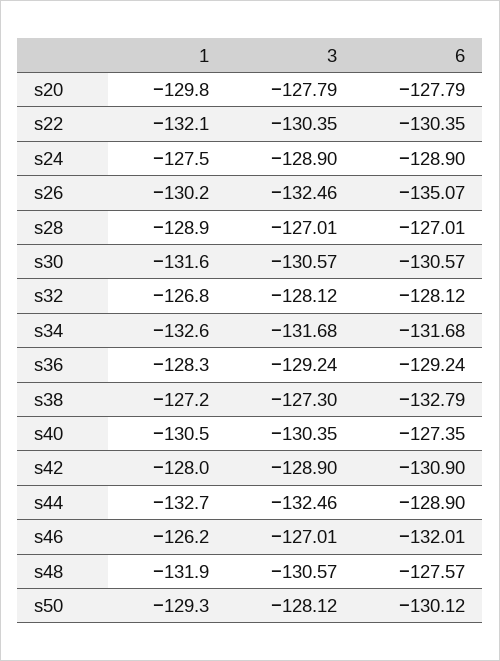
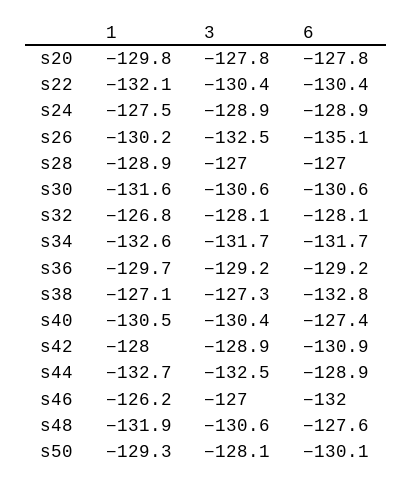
1, s36: -128.3 -> -129.7
1, s38: -127.2 -> -127.1

